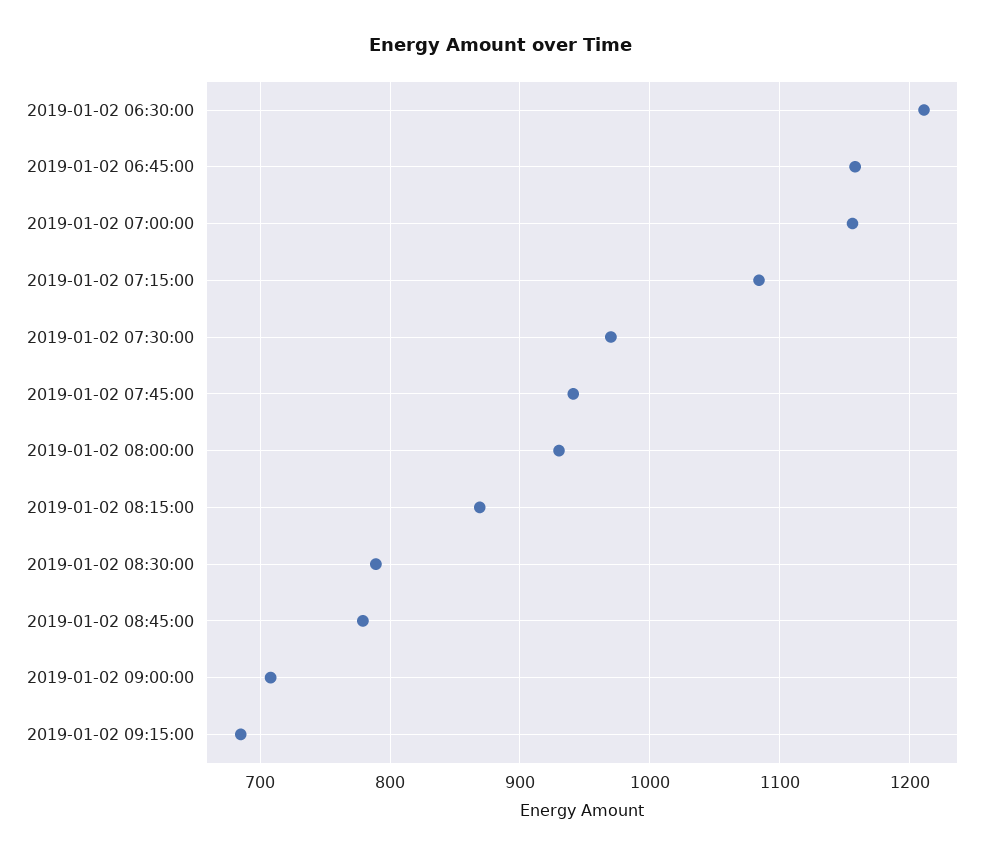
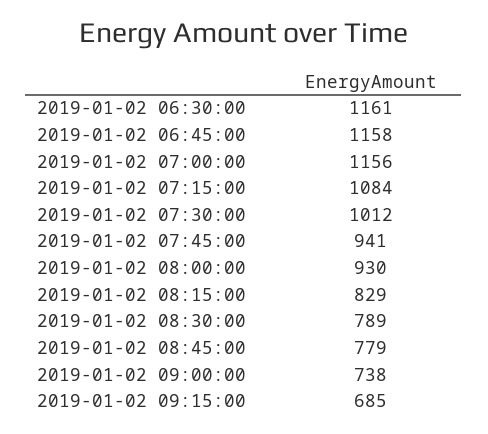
2019-01-02 06:30:00: 1210 -> 1161
2019-01-02 07:30:00: 970 -> 1012
2019-01-02 08:15:00: 870 -> 829
2019-01-02 09:00:00: 710 -> 738

